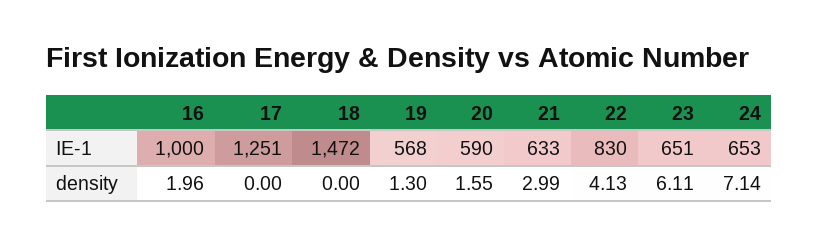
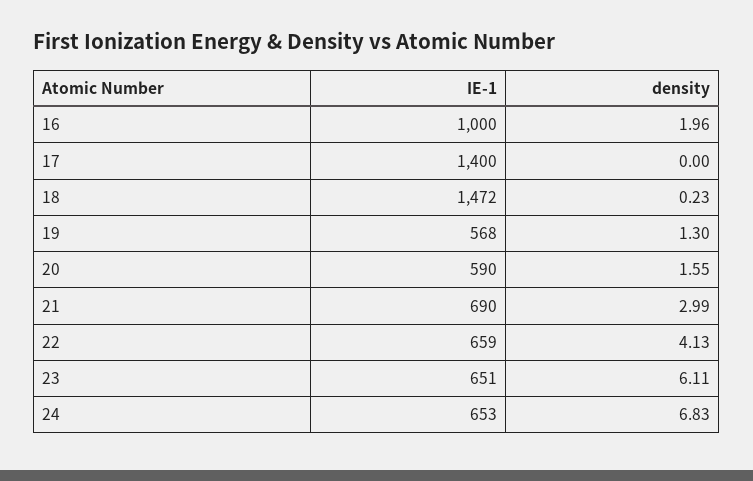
17, IE-1: 1251 -> 1400
21, IE-1: 633 -> 690
22, IE-1: 830 -> 659
18, density: 0 -> 0.23
24, density: 7.14 -> 6.83

